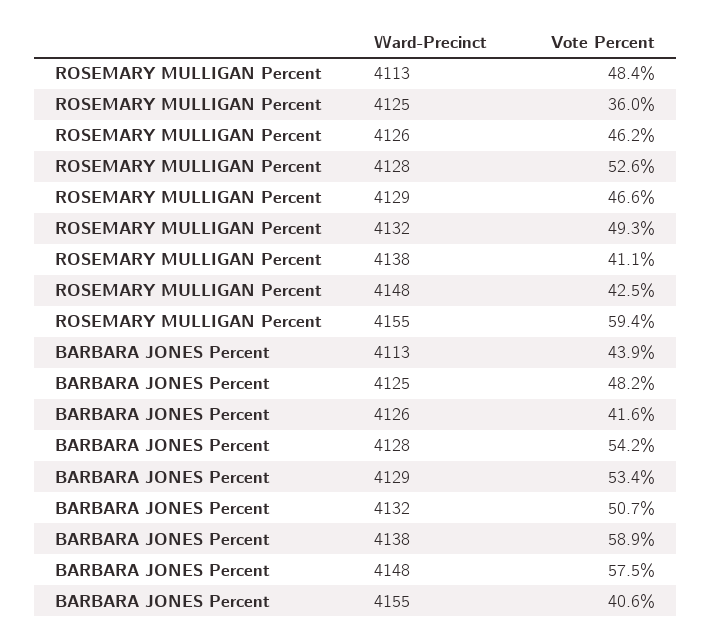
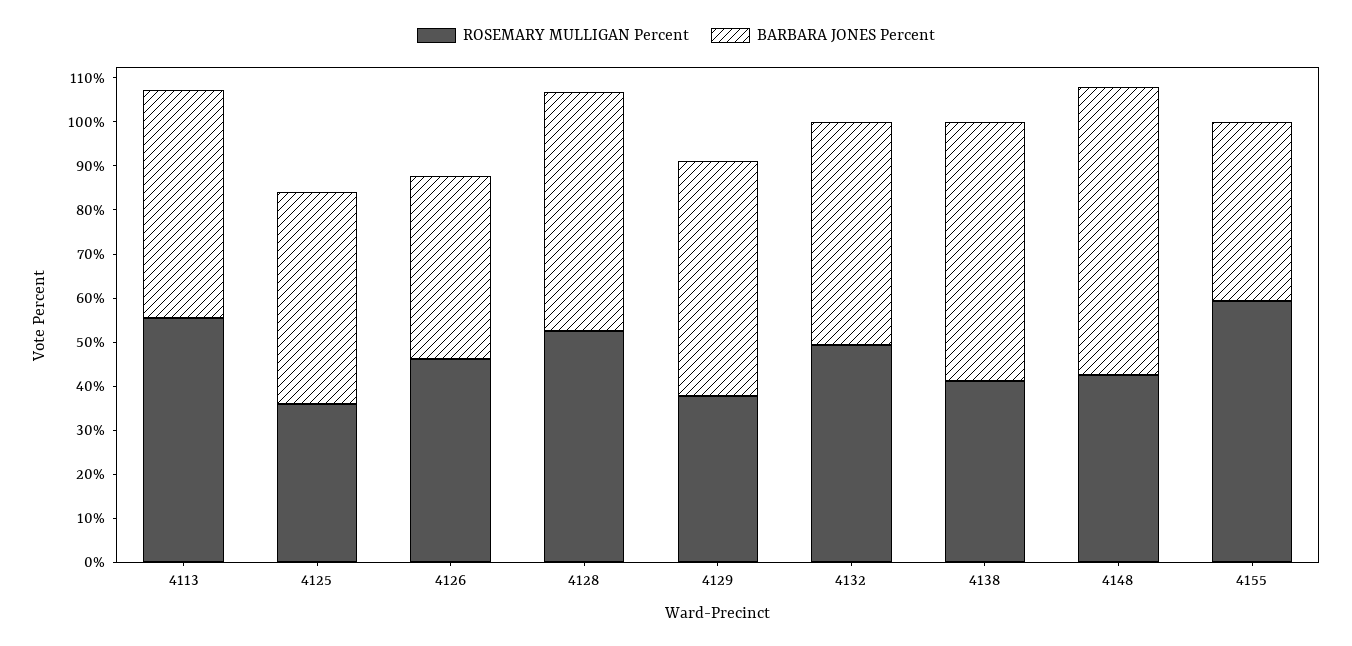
ROSEMARY MULLIGAN Percent, 4113: 48.4 -> 56
ROSEMARY MULLIGAN Percent, 4129: 46.6 -> 38
BARBARA JONES Percent, 4113: 43.9 -> 52
BARBARA JONES Percent, 4148: 57.5 -> 66

